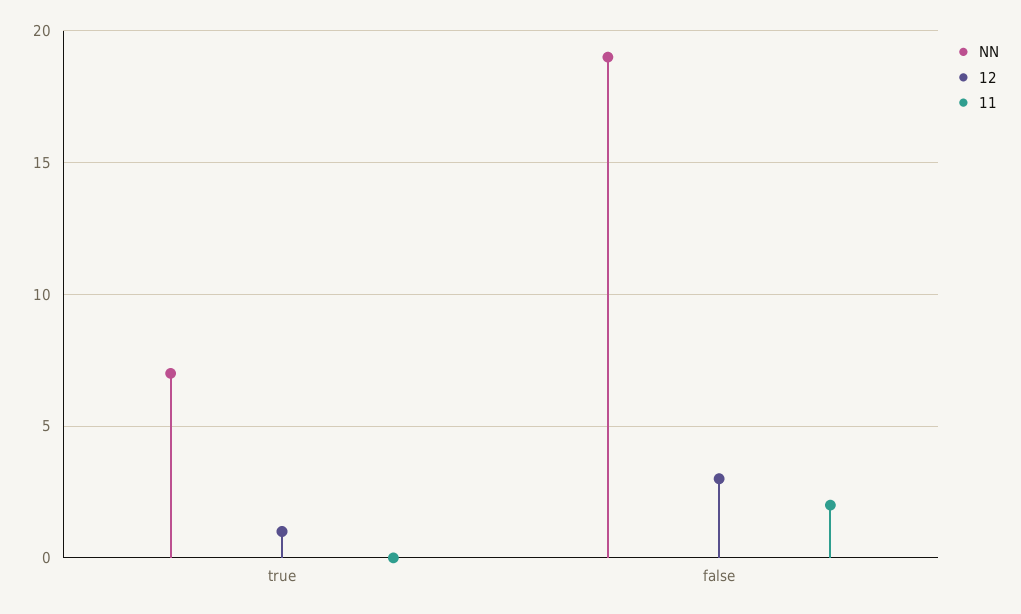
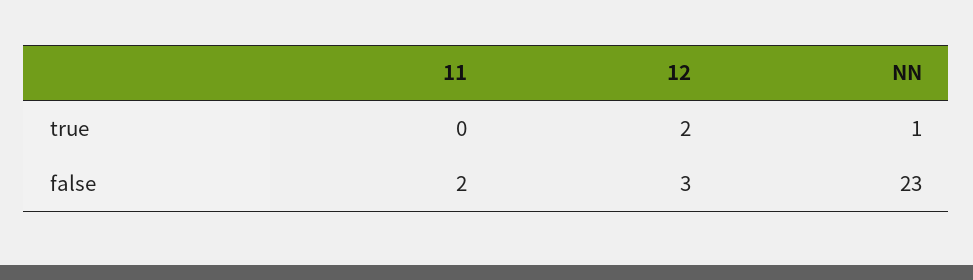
NN, true: 7 -> 1
12, true: 1 -> 2
NN, false: 19 -> 23

